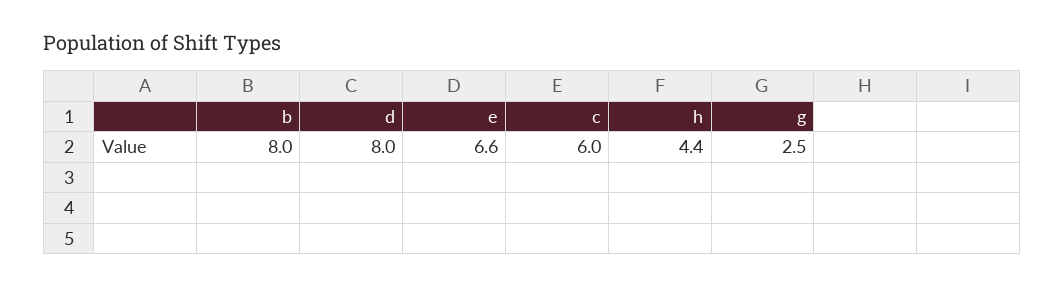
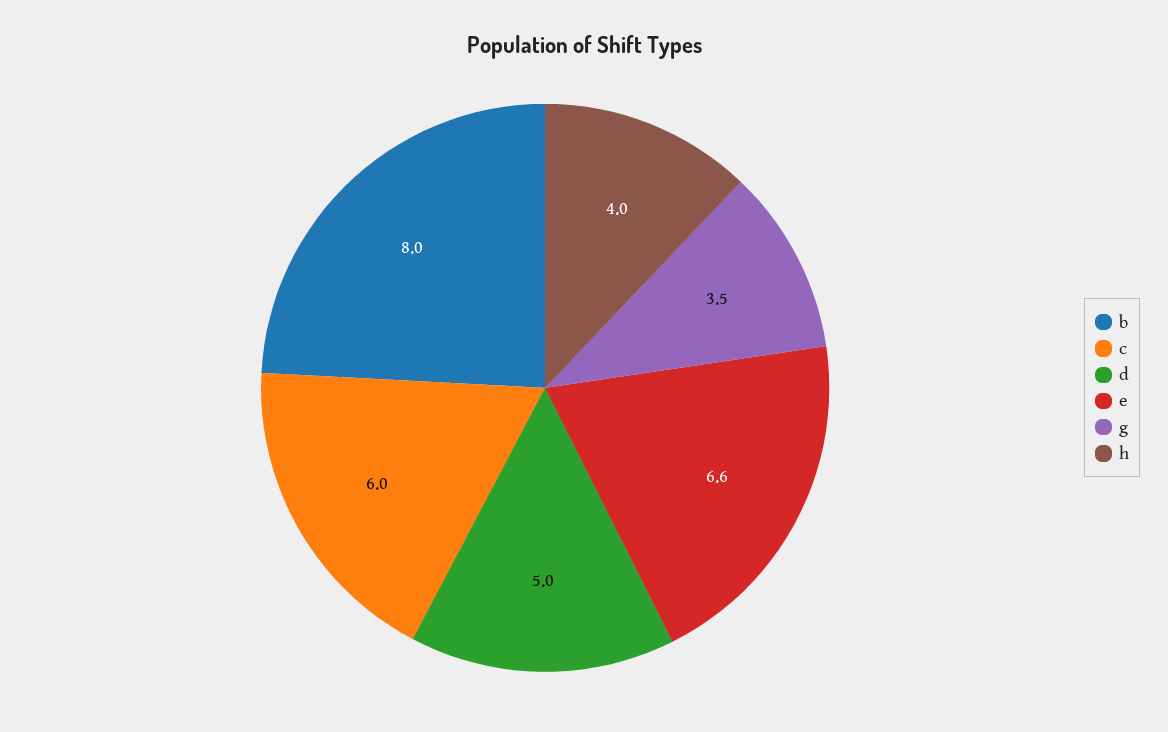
d: 8 -> 5
h: 4.4 -> 4
g: 2.5 -> 3.5

